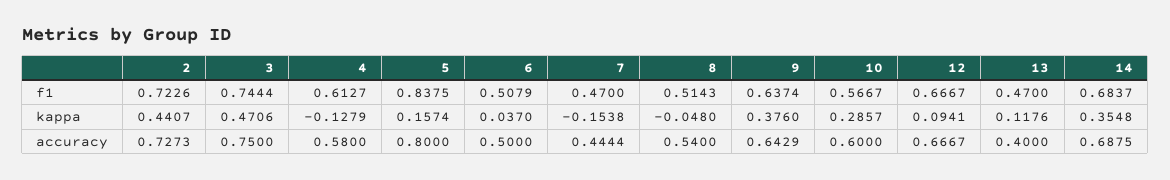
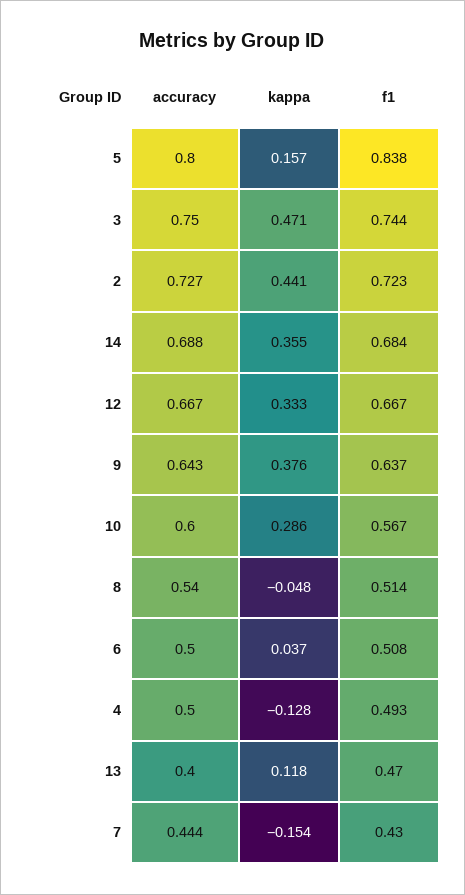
4, f1: 0.6127 -> 0.493
7, f1: 0.47 -> 0.43
12, kappa: 0.0941 -> 0.333
4, accuracy: 0.58 -> 0.5

